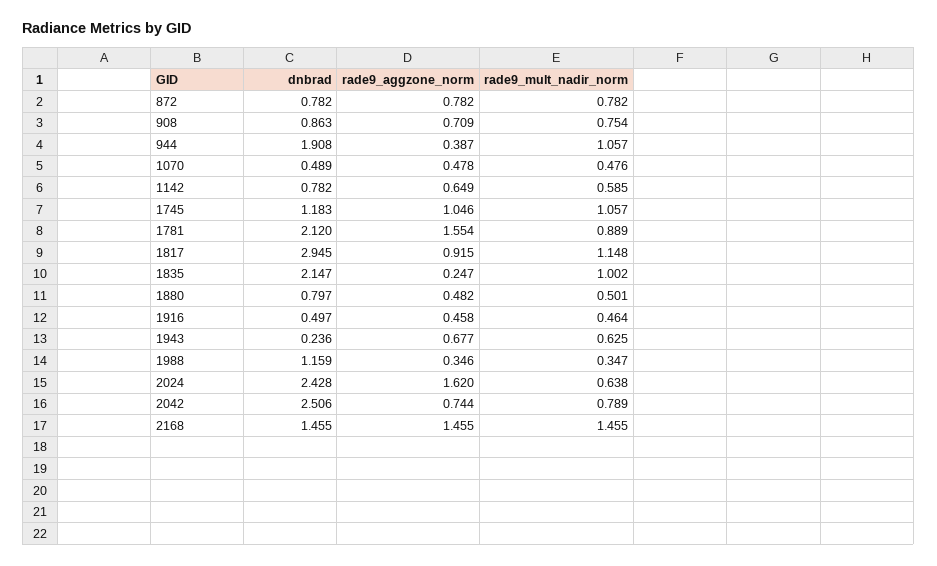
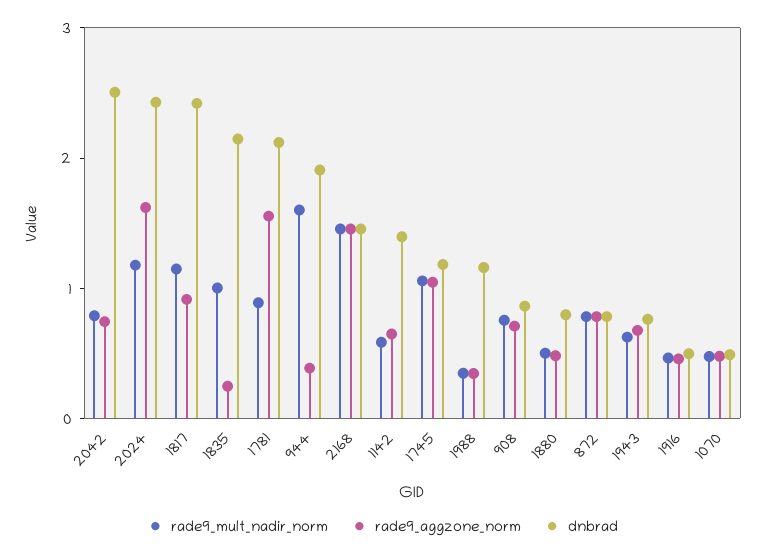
rade9_mult_nadir_norm, 944: 1.057 -> 1.6
dnbrad, 1142: 0.782 -> 1.4
dnbrad, 1817: 2.945 -> 2.4
dnbrad, 1943: 0.236 -> 0.8
rade9_mult_nadir_norm, 2024: 0.638 -> 1.2

